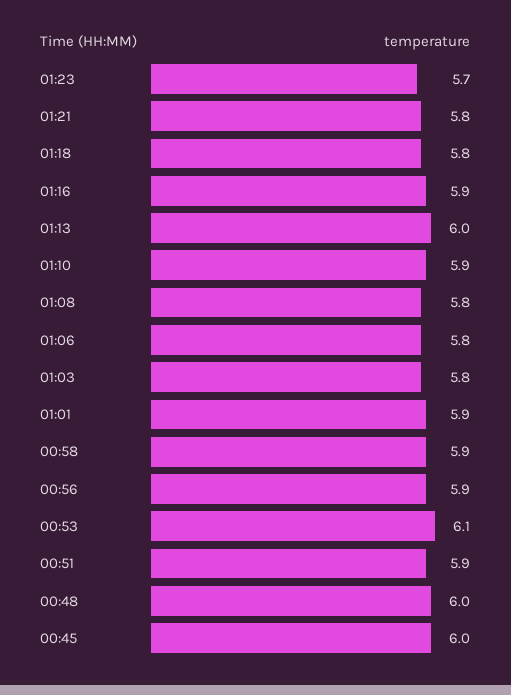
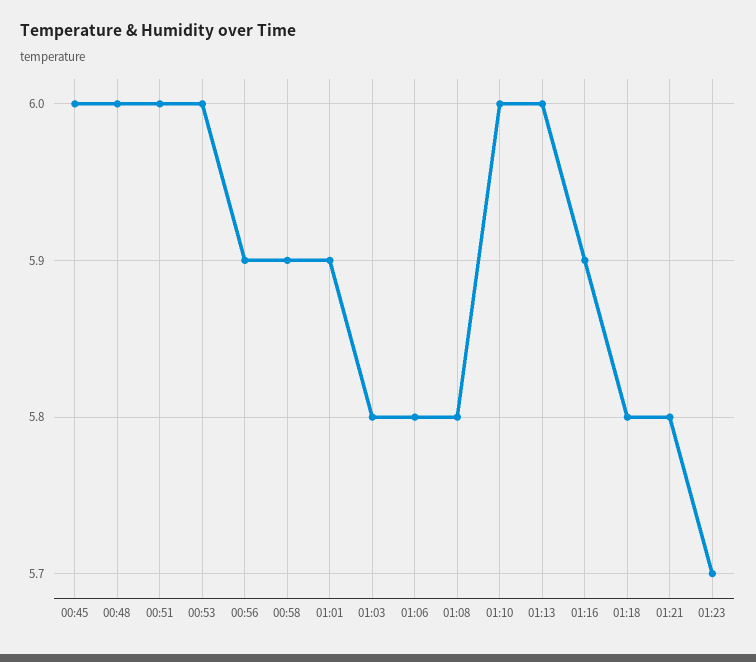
01:10: 5.9 -> 6
00:53: 6.1 -> 6
00:51: 5.9 -> 6

